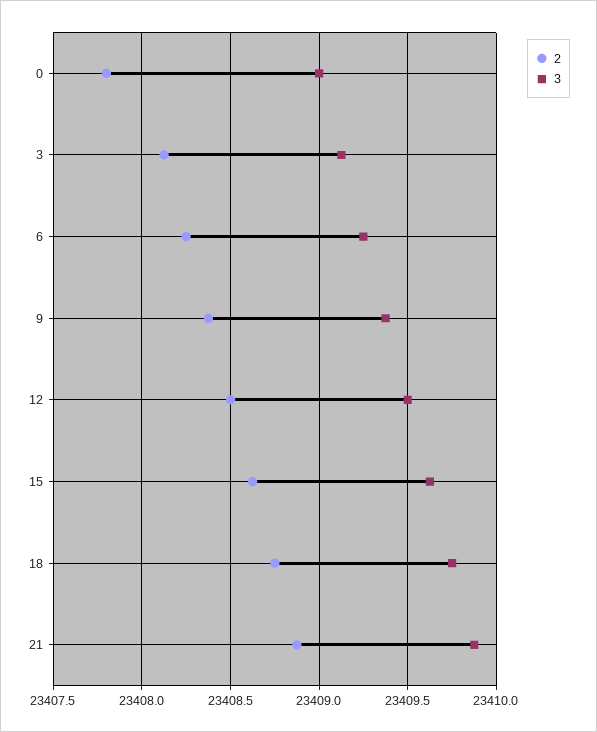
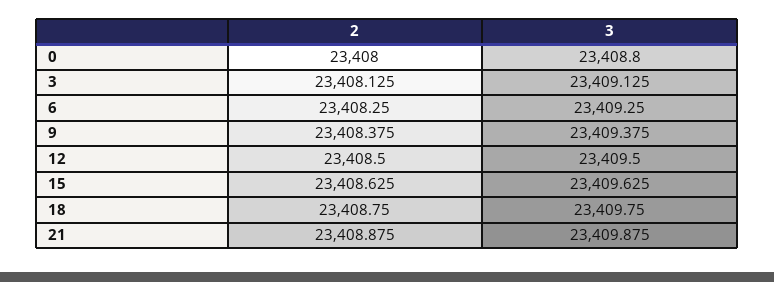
2, 0: 23407.8 -> 23408
3, 0: 23409 -> 23408.8

